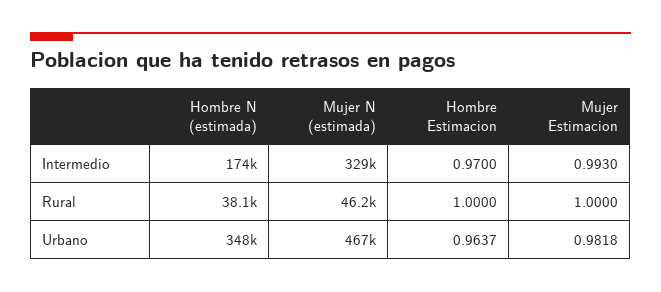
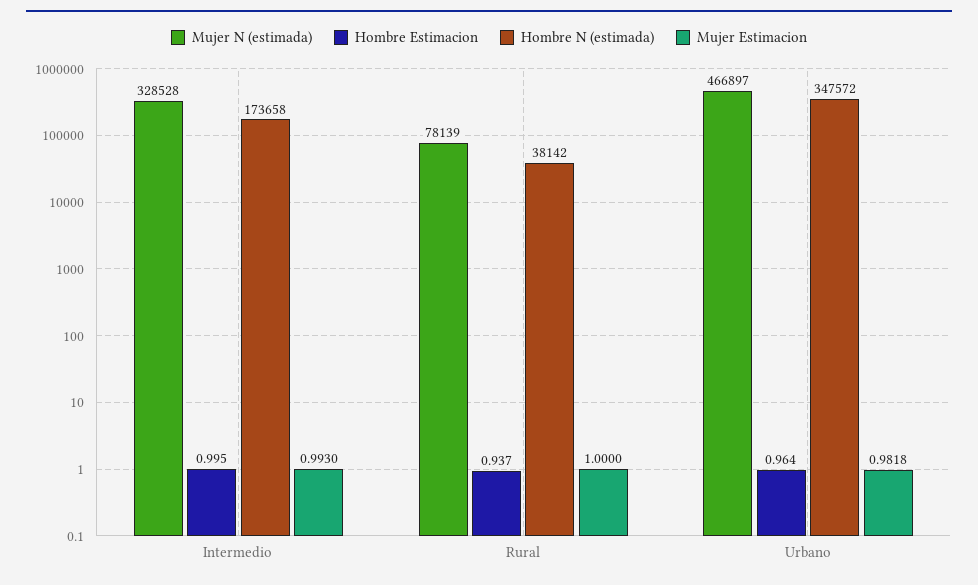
Hombre Estimacion, Intermedio: 0.97 -> 0.995
Mujer N (estimada), Rural: 46200 -> 78139
Hombre Estimacion, Rural: 1 -> 0.937

